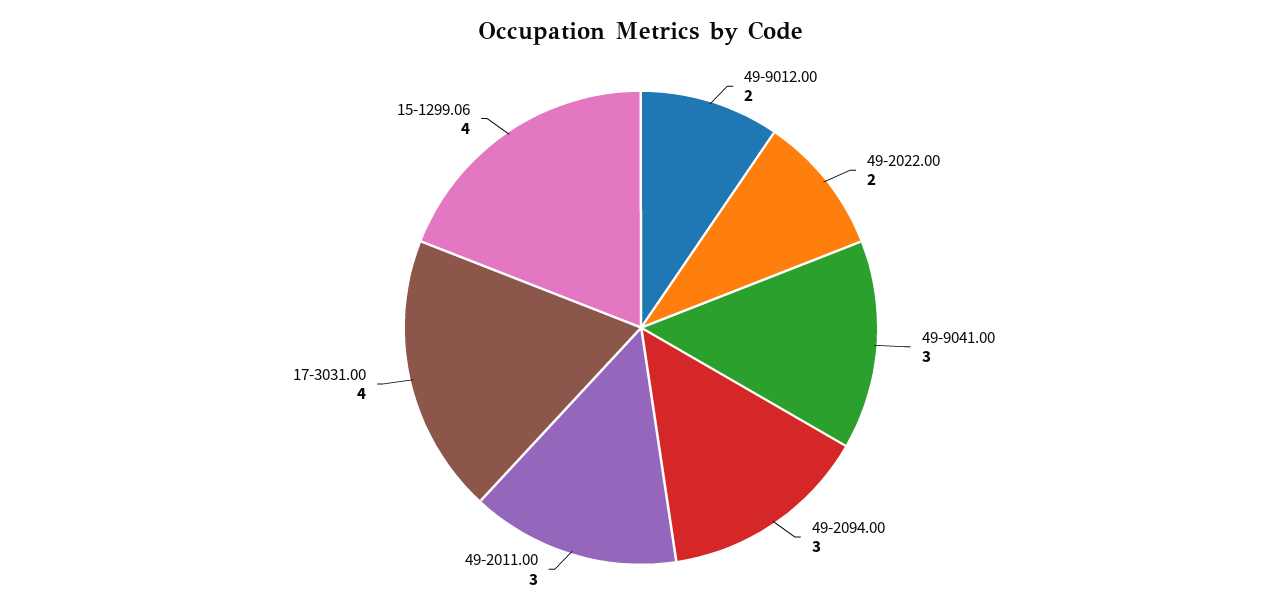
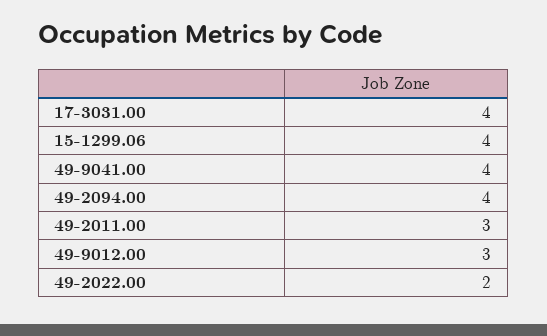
49-9012.00: 2 -> 3
49-9041.00: 3 -> 4
49-2094.00: 3 -> 4

